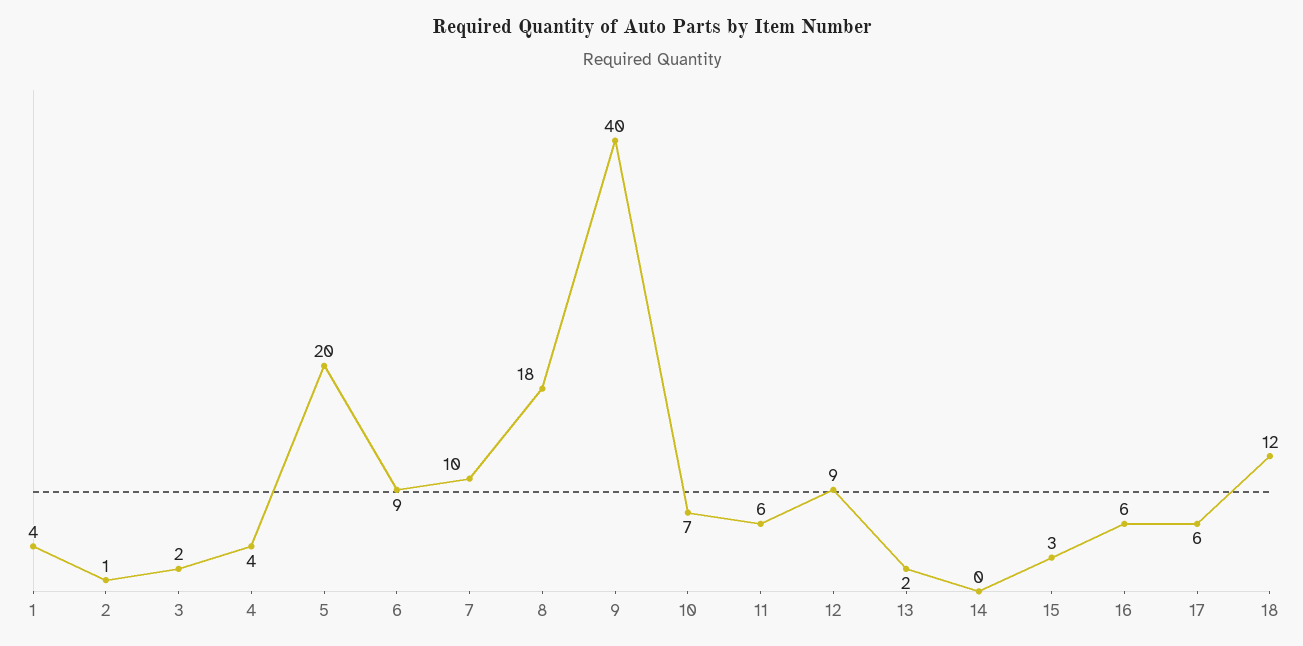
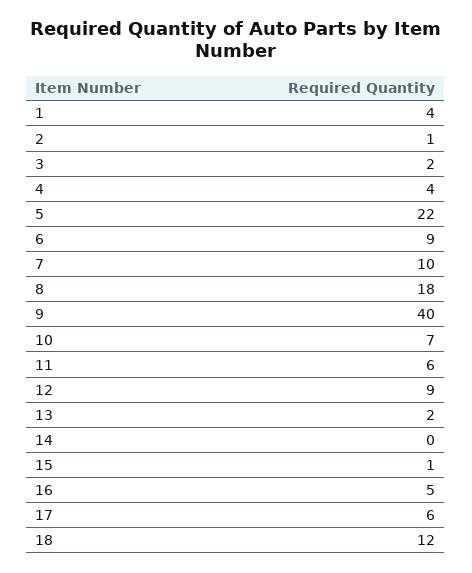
5: 20 -> 22
15: 3 -> 1
16: 6 -> 5

